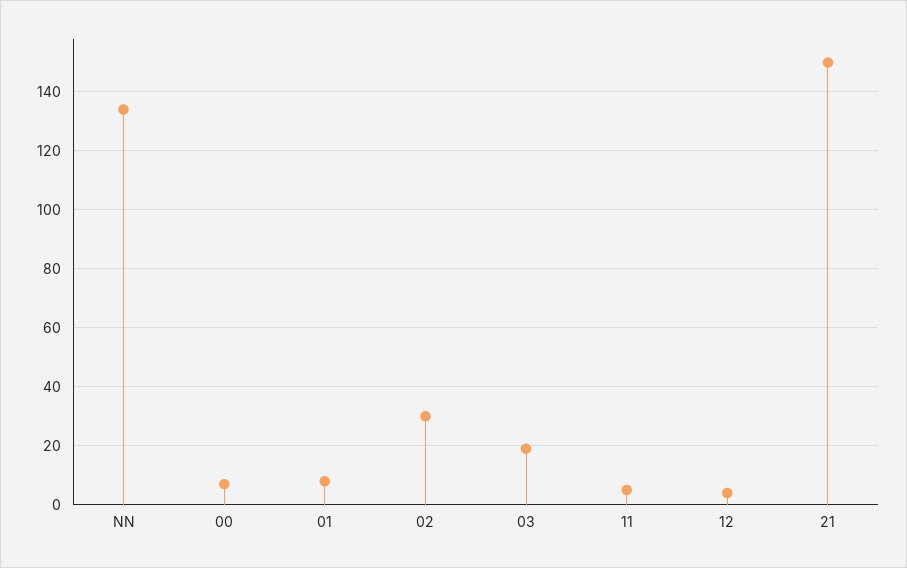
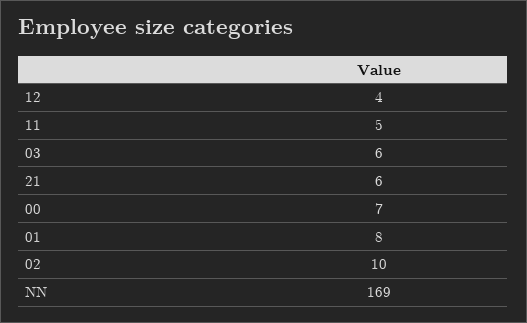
NN: 135 -> 169
02: 30 -> 10
03: 20 -> 6
21: 150 -> 6

